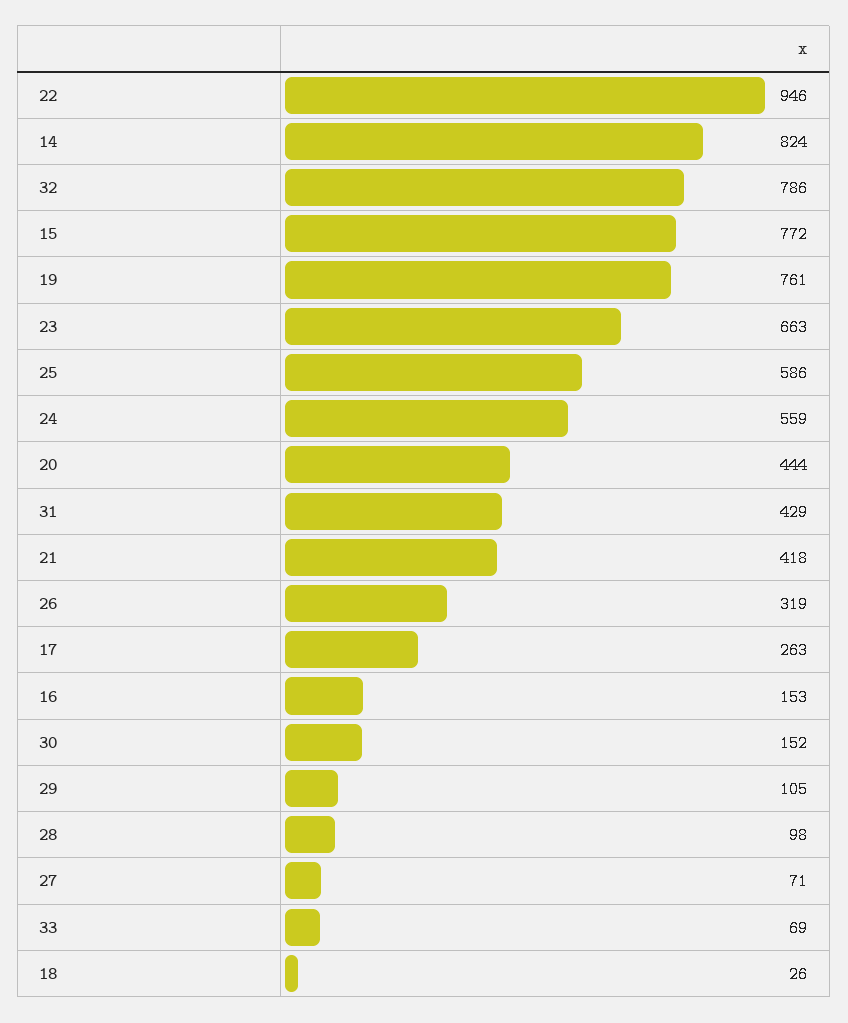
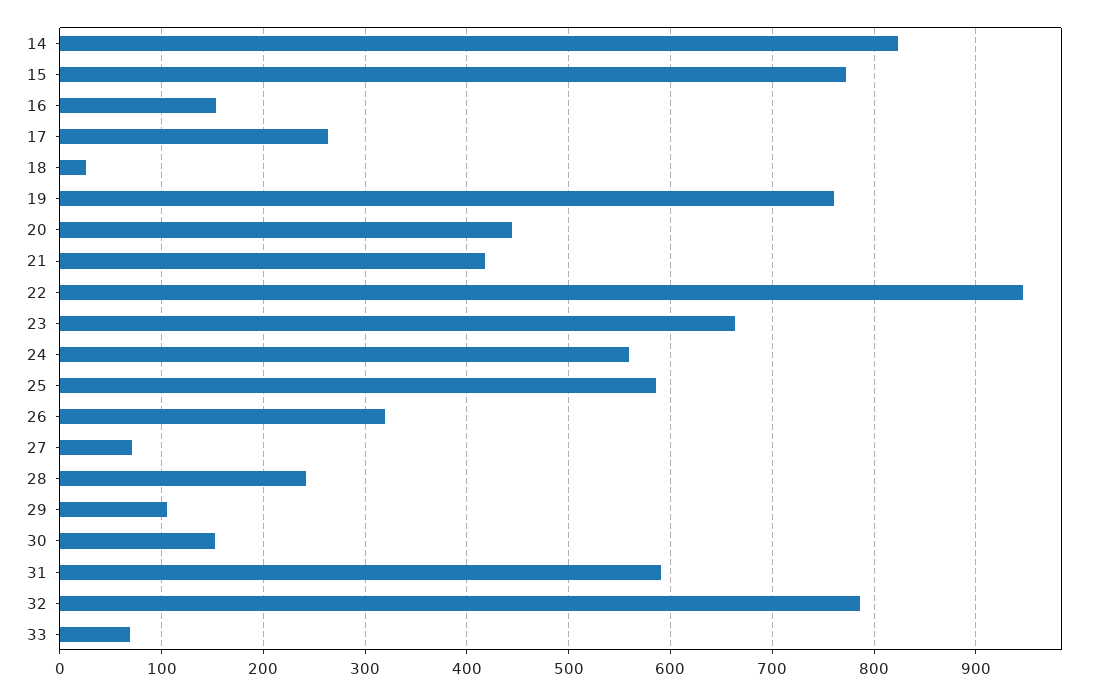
31: 429 -> 590
28: 98 -> 240

